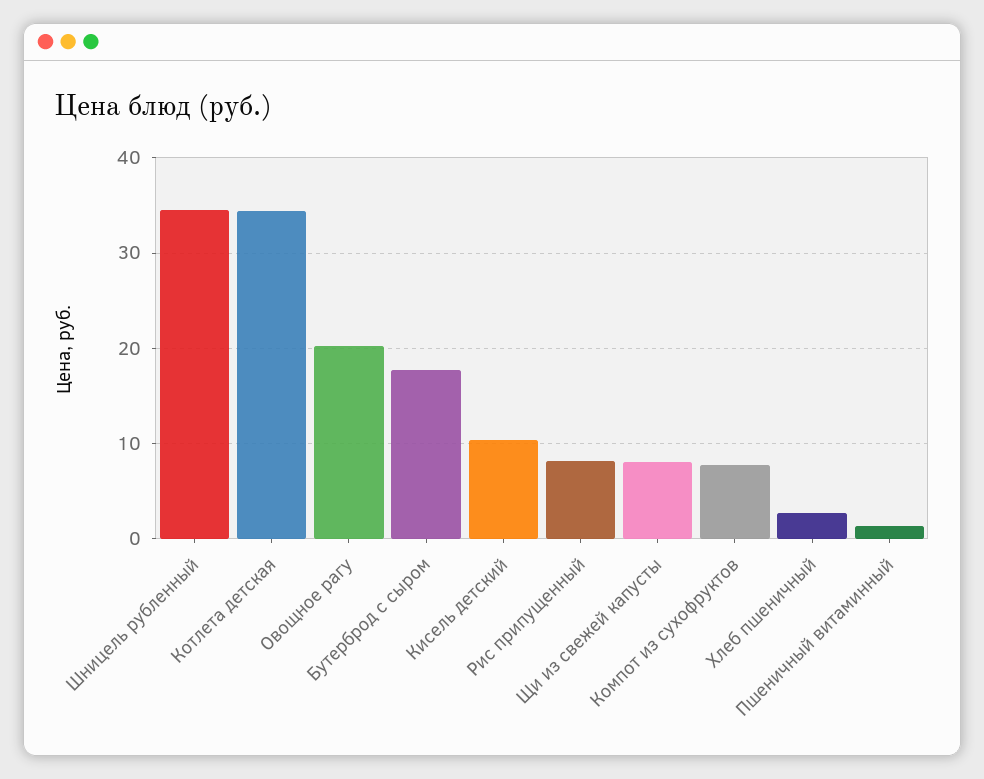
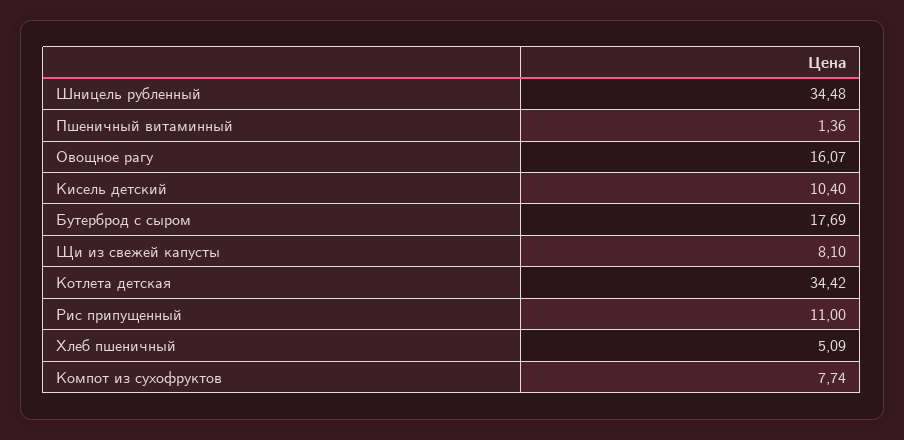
Овощное рагу: 20 -> 16.07
Рис припущенный: 8 -> 11
Хлеб пшеничный: 3 -> 5.09

